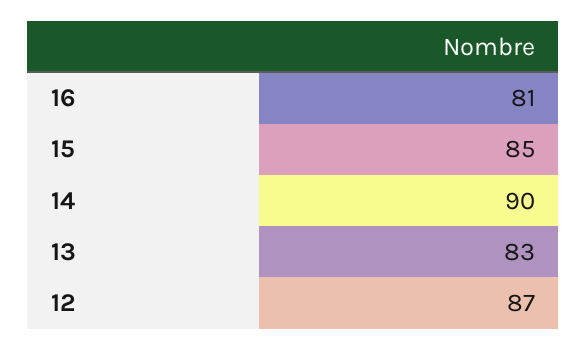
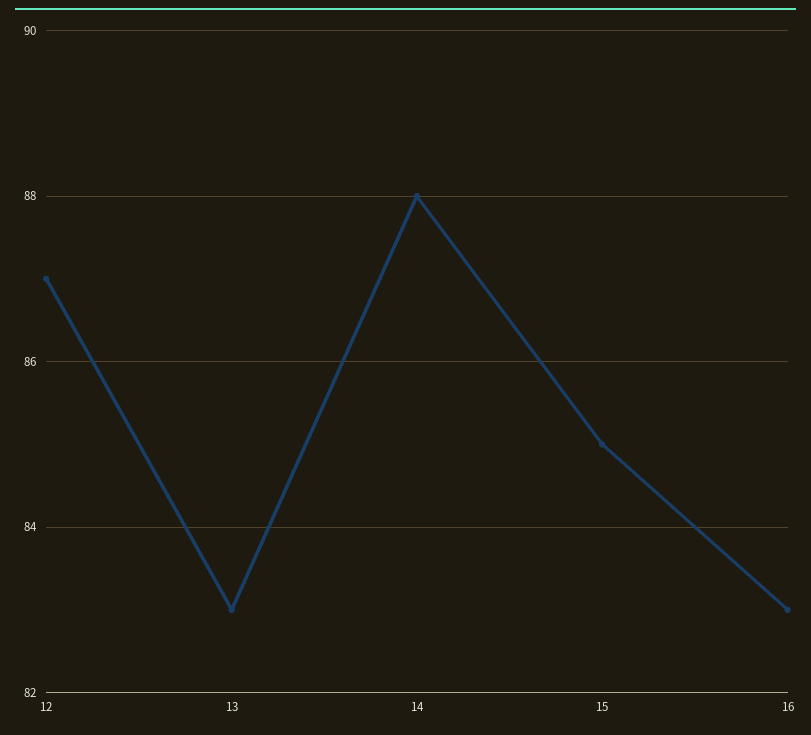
16: 81 -> 83
14: 90 -> 88

